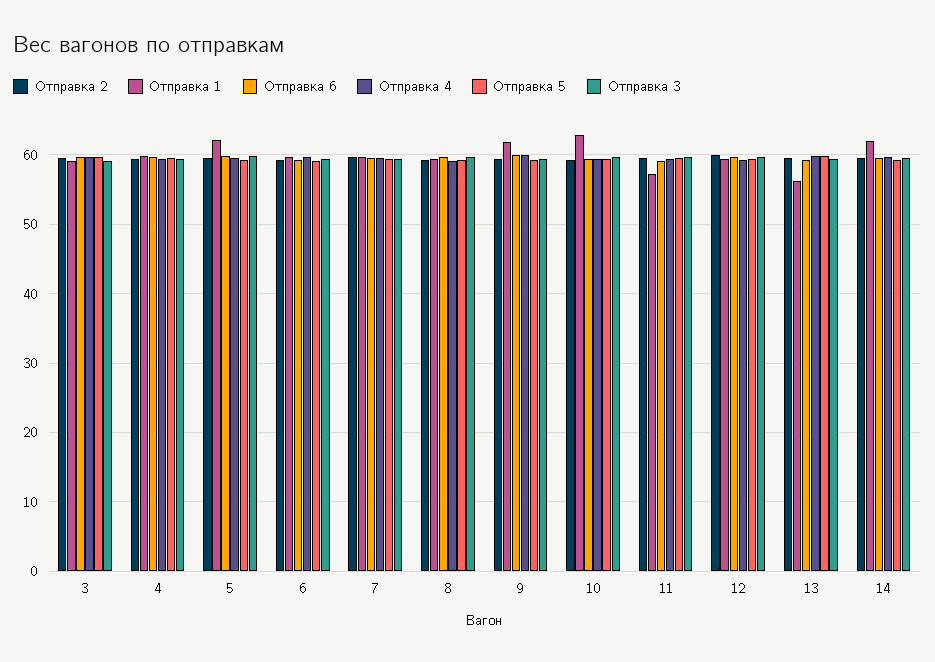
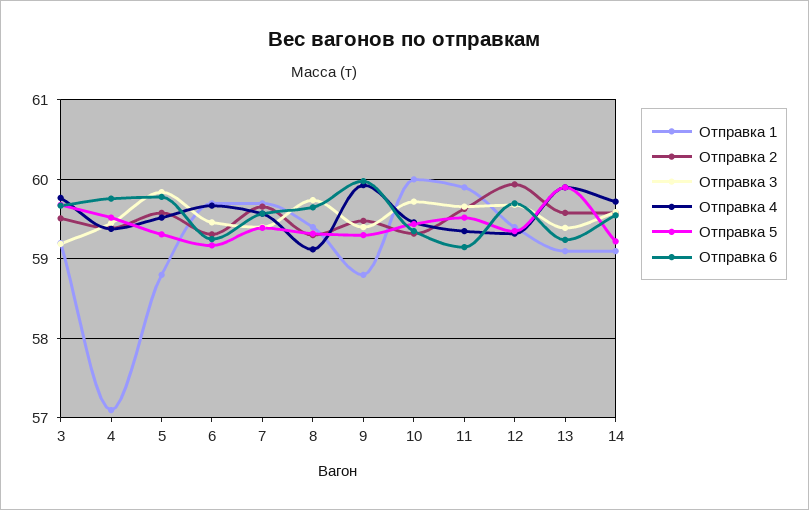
Отправка 1, 4: 60 -> 57.1
Отправка 1, 5: 62 -> 58.8
Отправка 1, 9: 62 -> 58.8
Отправка 1, 10: 63 -> 60
Отправка 1, 11: 57 -> 59.9
Отправка 1, 13: 56 -> 59.1
Отправка 1, 14: 62 -> 59.1

